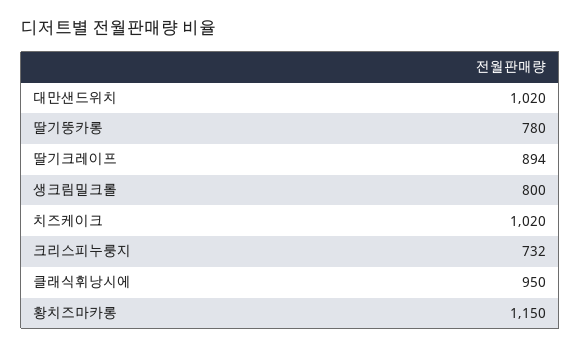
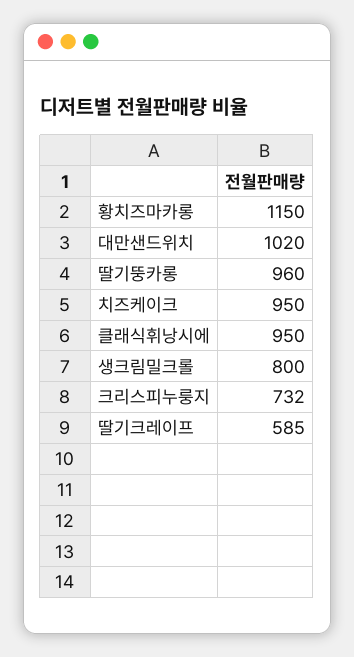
딸기뚱카롱: 780 -> 960
딸기크레이프: 894 -> 585
치즈케이크: 1020 -> 950

